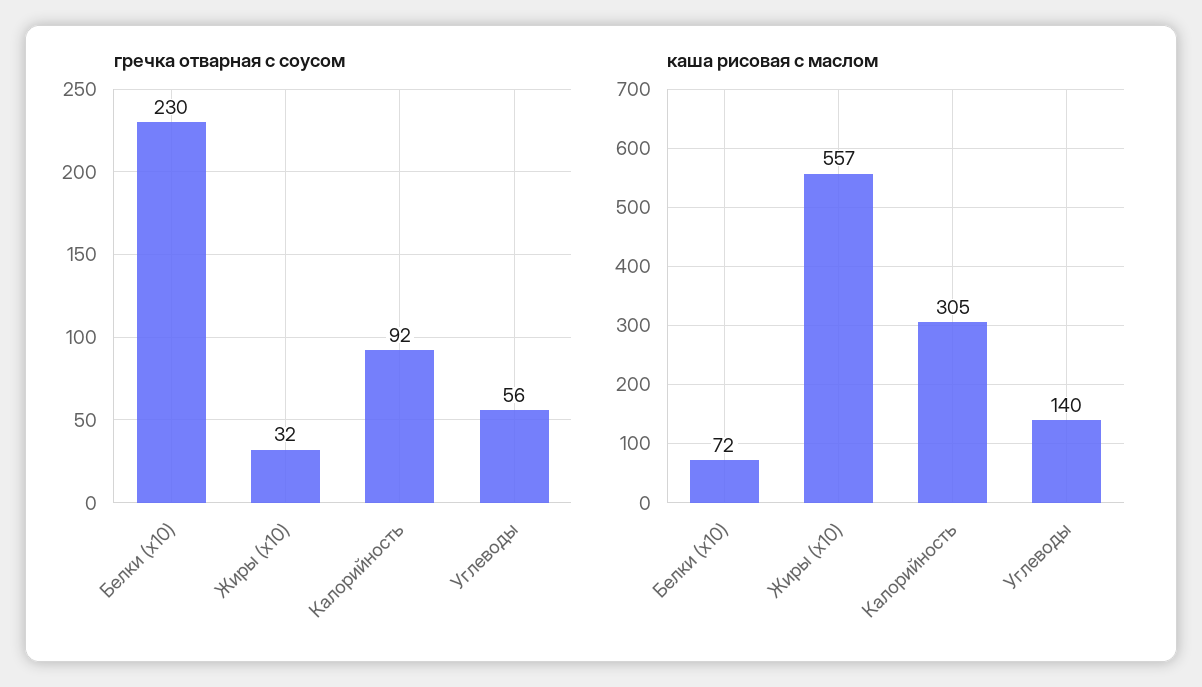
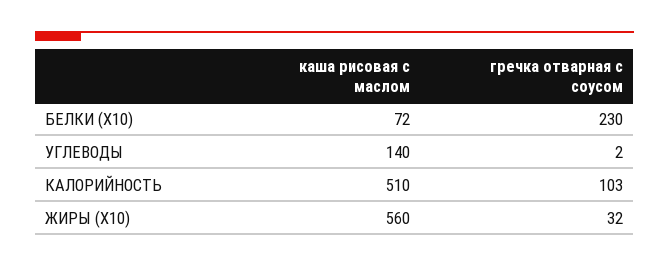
гречка отварная с соусом, Калорийность: 92 -> 103
гречка отварная с соусом, Углеводы: 56 -> 2
каша рисовая с маслом, Жиры (x10): 557 -> 560
каша рисовая с маслом, Калорийность: 305 -> 510

